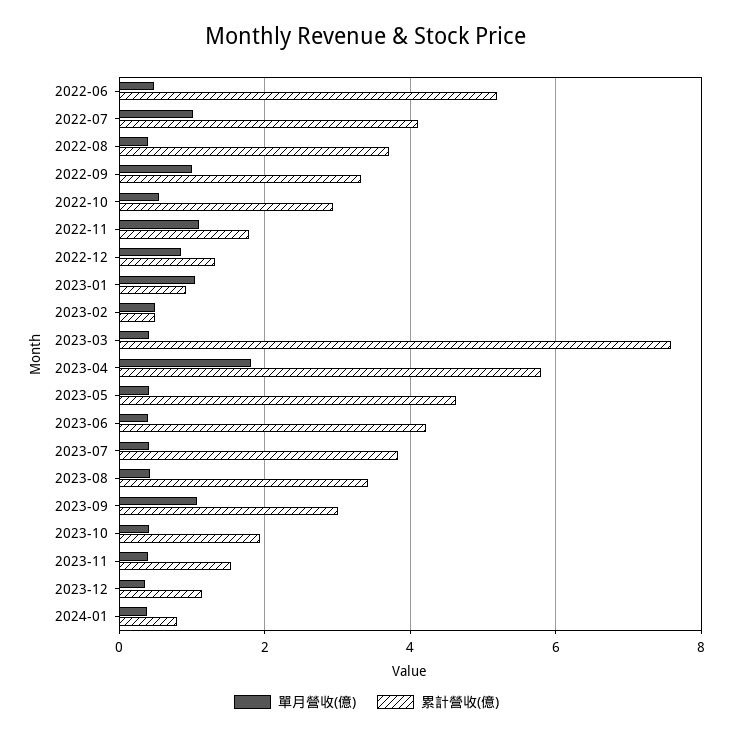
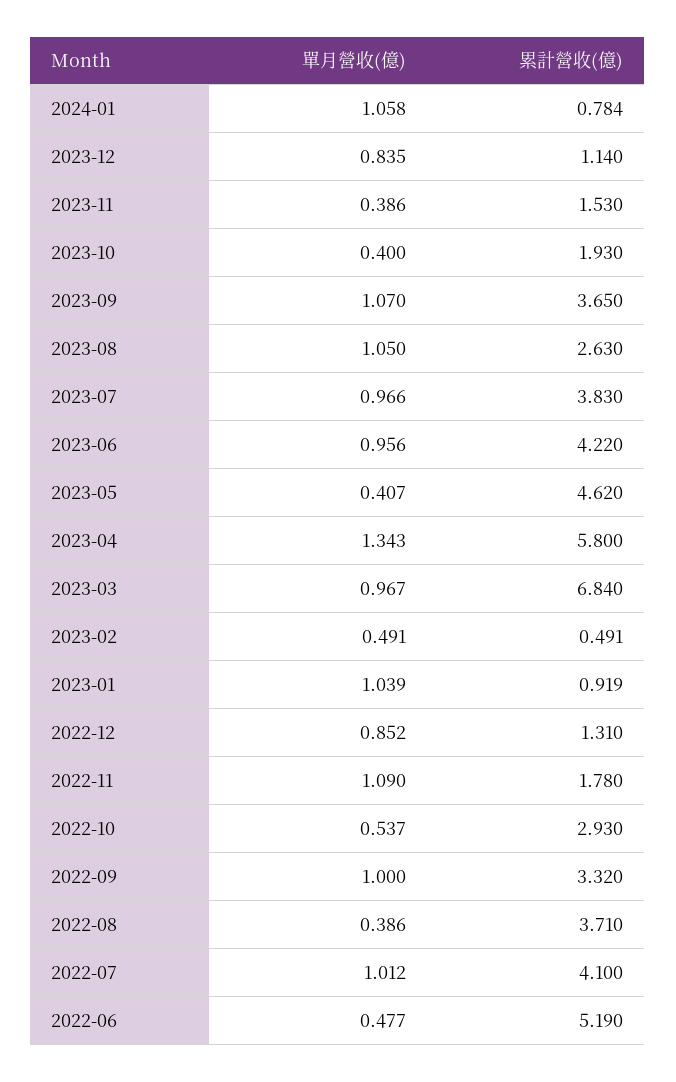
單月營收(億), 2023-03: 0.4 -> 0.967
累計營收(億), 2023-03: 7.6 -> 6.84
單月營收(億), 2023-04: 1.8 -> 1.343
單月營收(億), 2023-06: 0.4 -> 0.956
單月營收(億), 2023-07: 0.4 -> 0.966
單月營收(億), 2023-08: 0.4 -> 1.05
累計營收(億), 2023-08: 3.4 -> 2.63
累計營收(億), 2023-09: 3 -> 3.65
單月營收(億), 2023-12: 0.4 -> 0.835
單月營收(億), 2024-01: 0.4 -> 1.058

